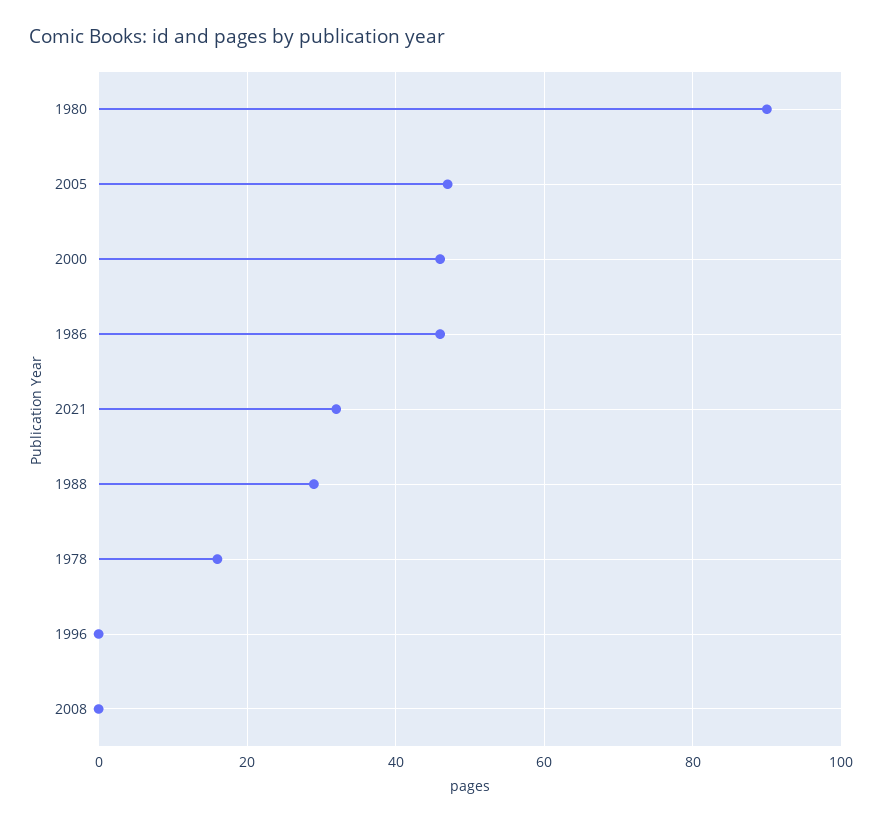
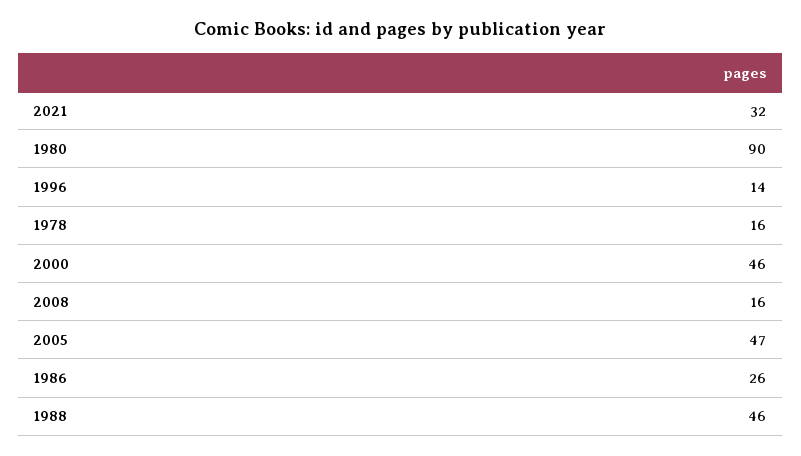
1986: 45 -> 26
1988: 30 -> 46
1996: 0 -> 14
2008: 0 -> 16

